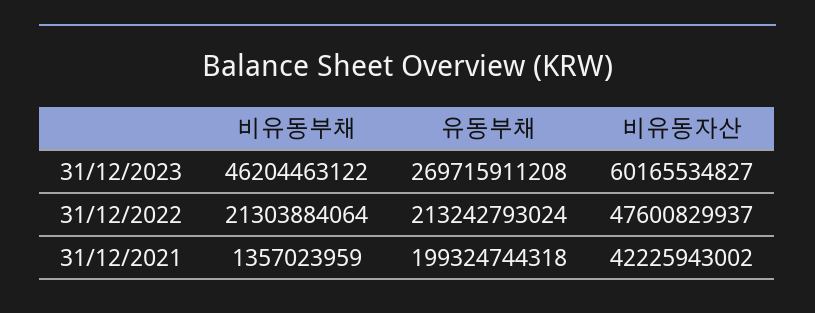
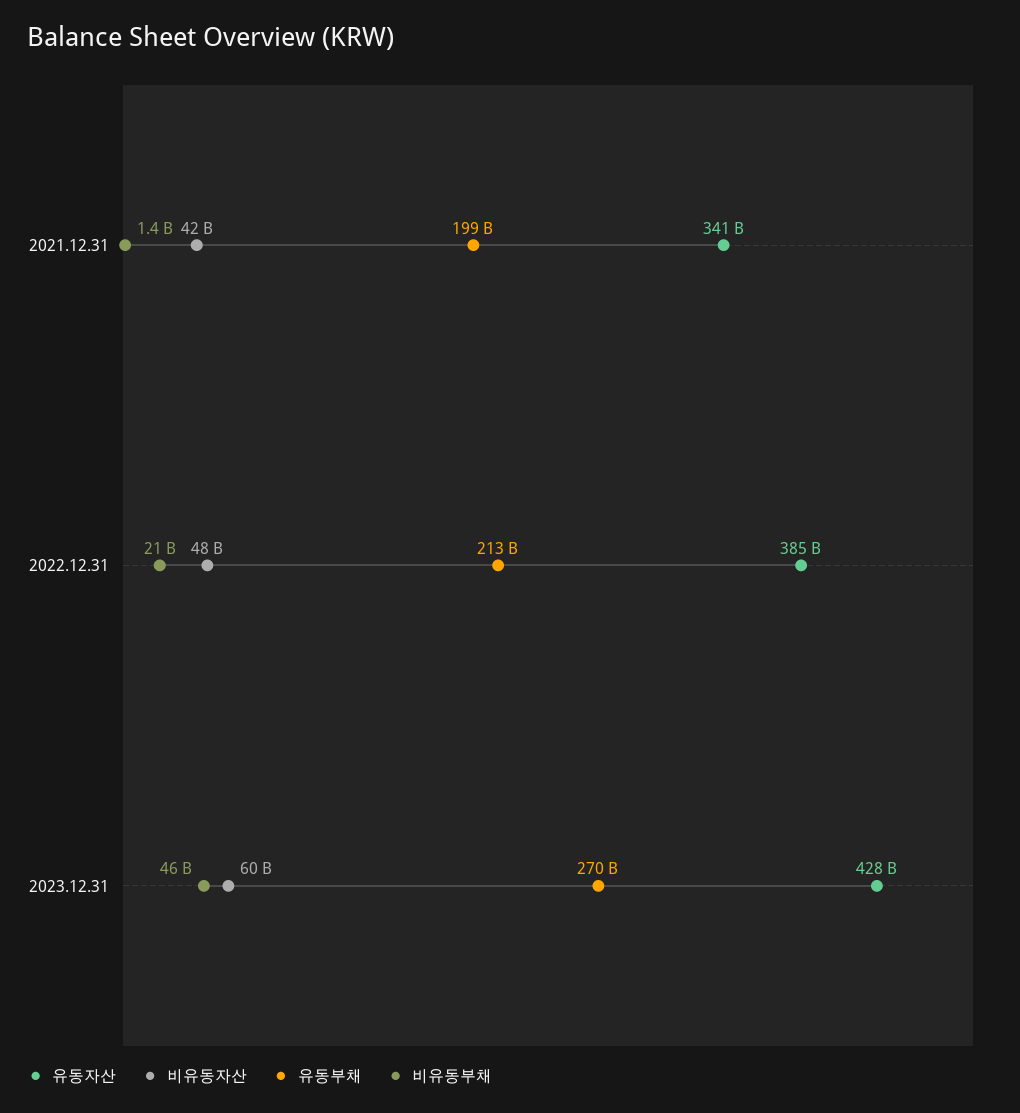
유동자산, 31/12/2021: none -> 341000000000
유동자산, 31/12/2022: none -> 385000000000
유동자산, 31/12/2023: none -> 428000000000

